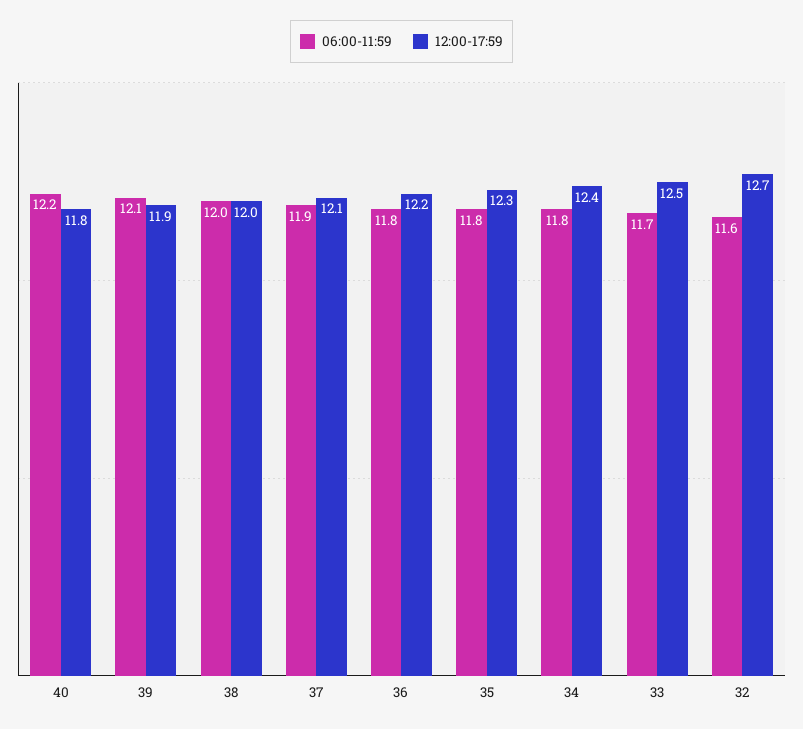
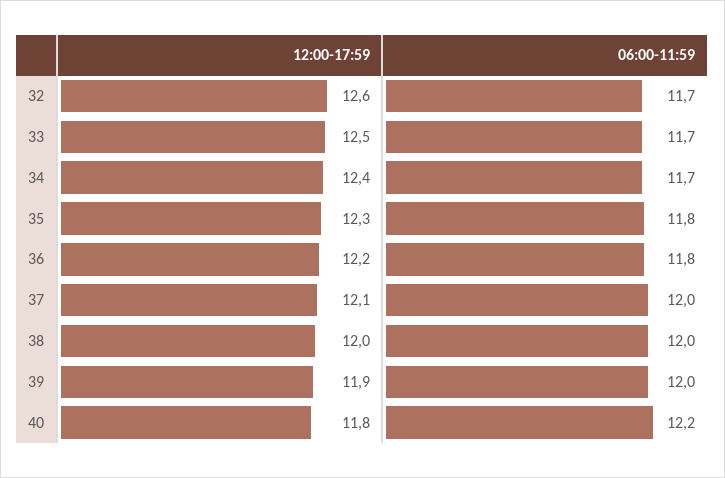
06:00-11:59, 39: 12.1 -> 12
06:00-11:59, 37: 11.9 -> 12
06:00-11:59, 34: 11.8 -> 11.7
06:00-11:59, 32: 11.6 -> 11.7
12:00-17:59, 32: 12.7 -> 12.6

